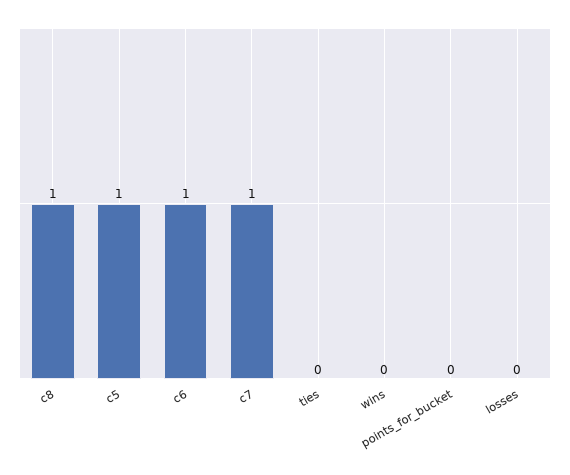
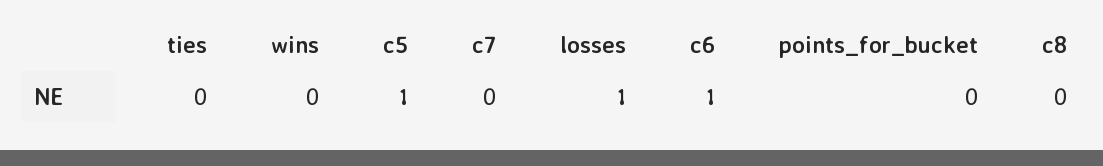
c8: 1 -> 0
c7: 1 -> 0
losses: 0 -> 1

